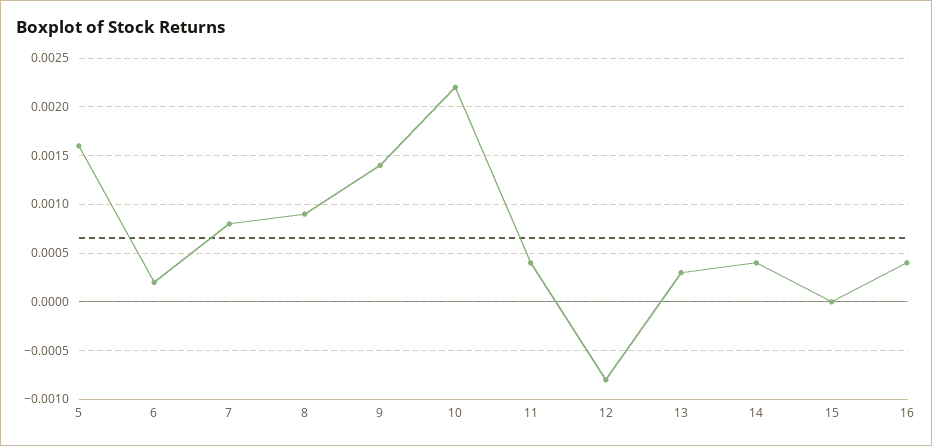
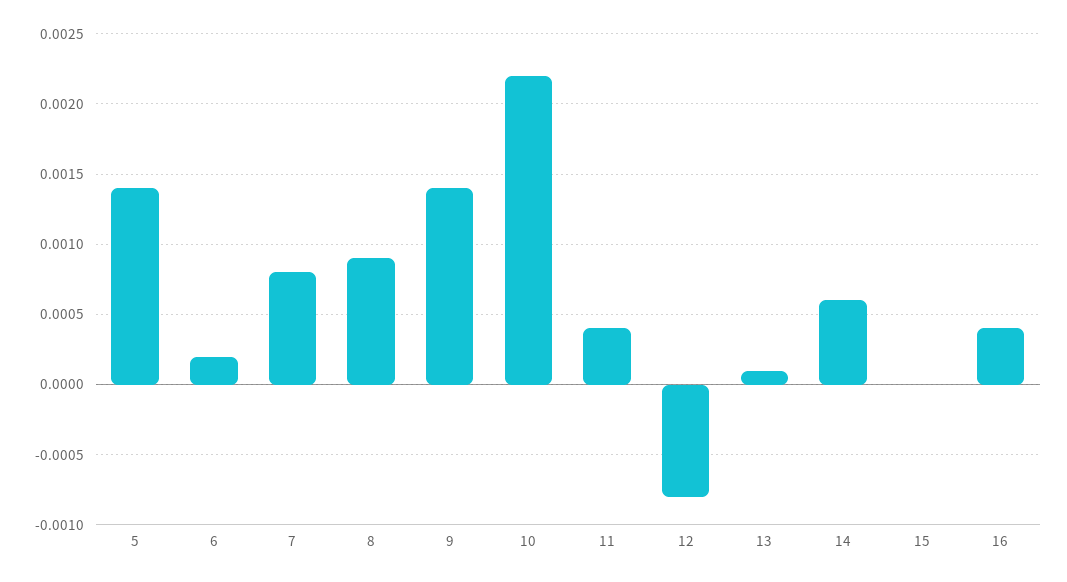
5: 0.0016 -> 0.0014
13: 0.0003 -> 0.0001
14: 0.0004 -> 0.0006

